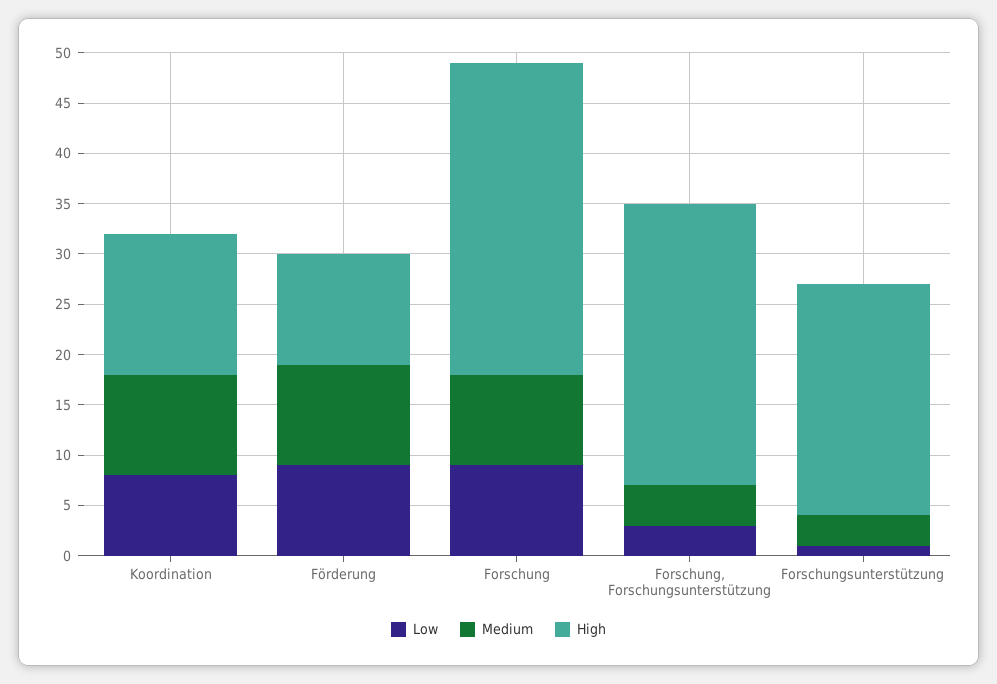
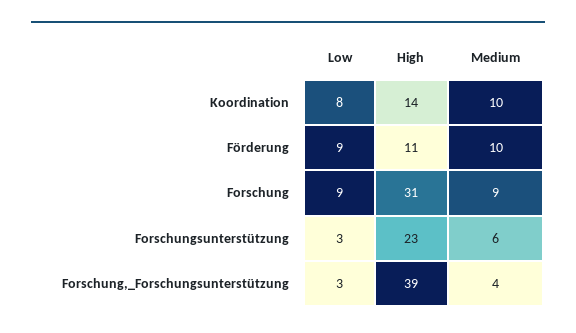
High, Forschung, Forschungsunterstützung: 28 -> 39
Low, Forschungsunterstützung: 1 -> 3
Medium, Forschungsunterstützung: 3 -> 6

